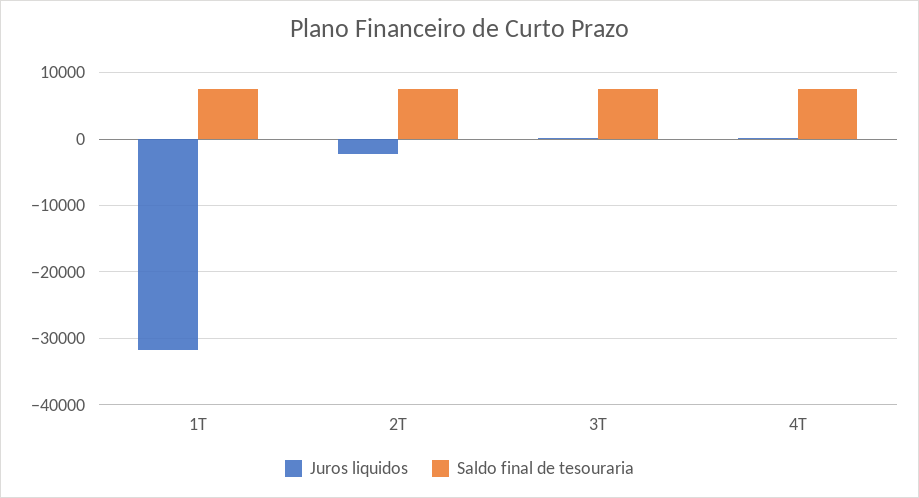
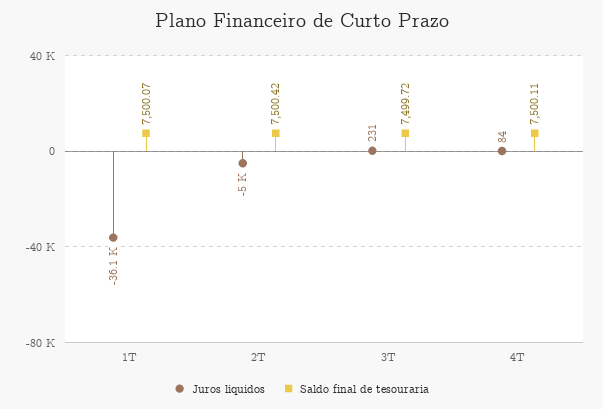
Juros liquidos, 1T: -32000 -> -36100
Juros liquidos, 2T: -2000 -> -5000

